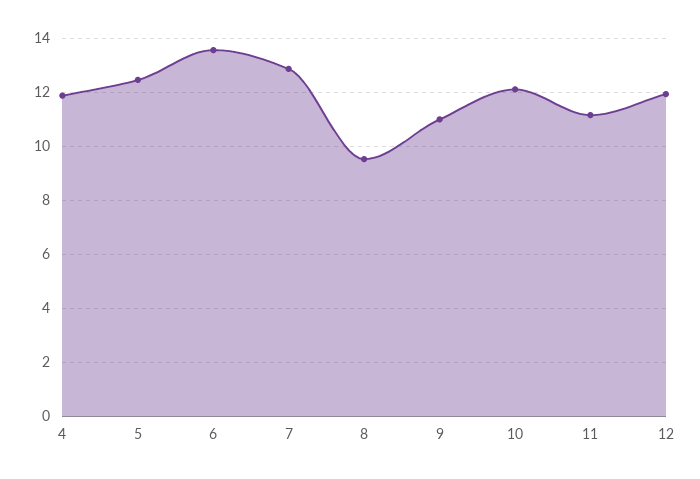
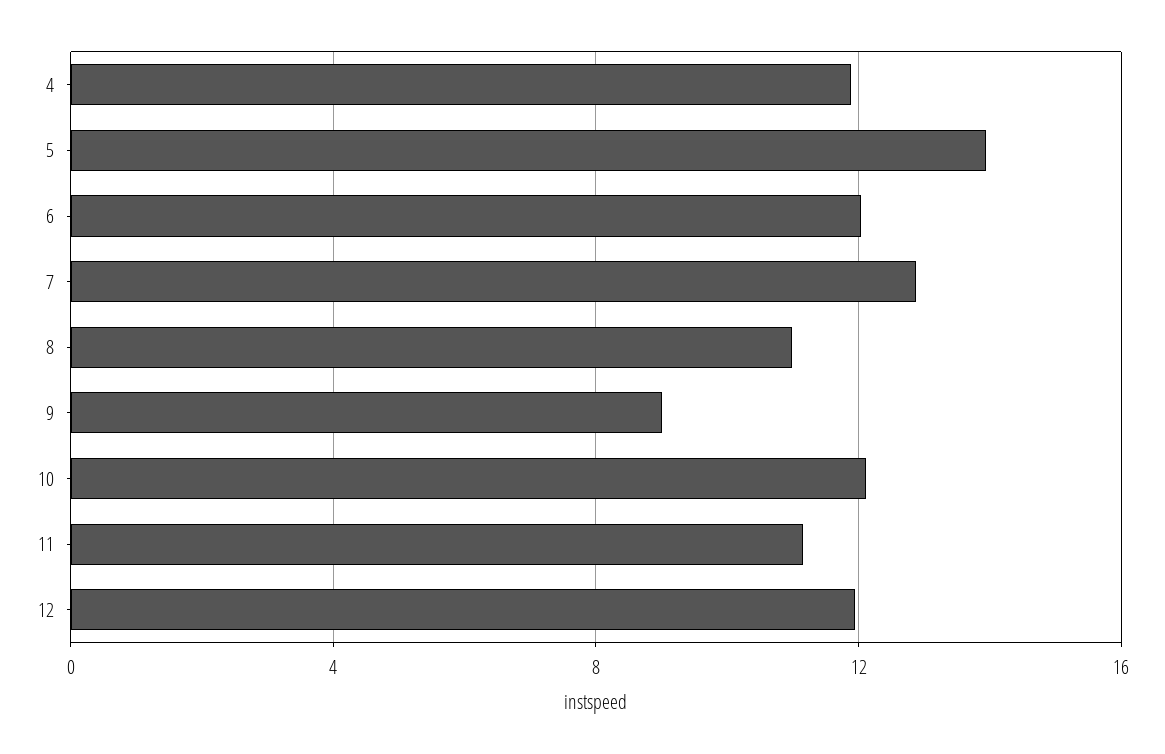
5: 12.5 -> 14
6: 13.5 -> 12
8: 9.5 -> 11
9: 11 -> 9

